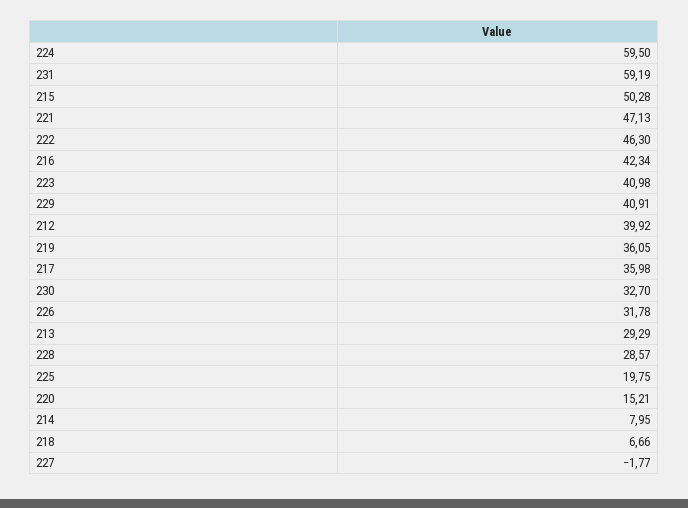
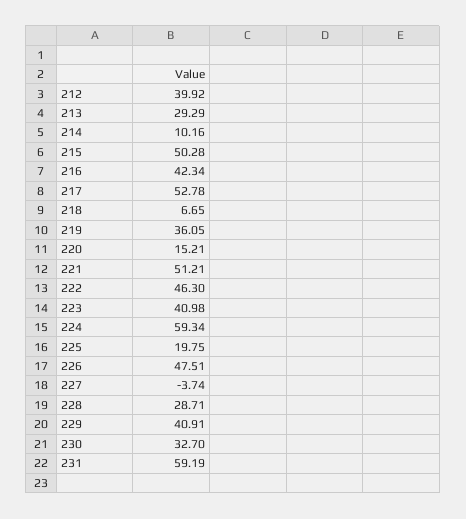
224: 59.5 -> 59.34
221: 47.13 -> 51.21
217: 35.98 -> 52.78
226: 31.78 -> 47.51
228: 28.57 -> 28.71
214: 7.95 -> 10.16
218: 6.66 -> 6.65
227: -1.77 -> -3.74

